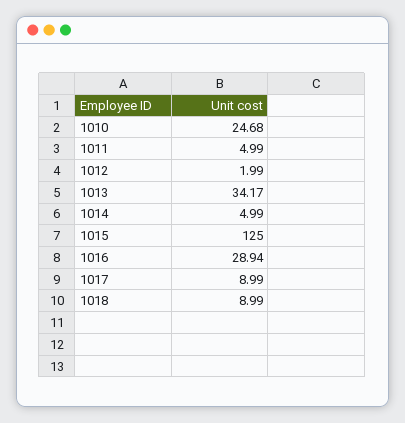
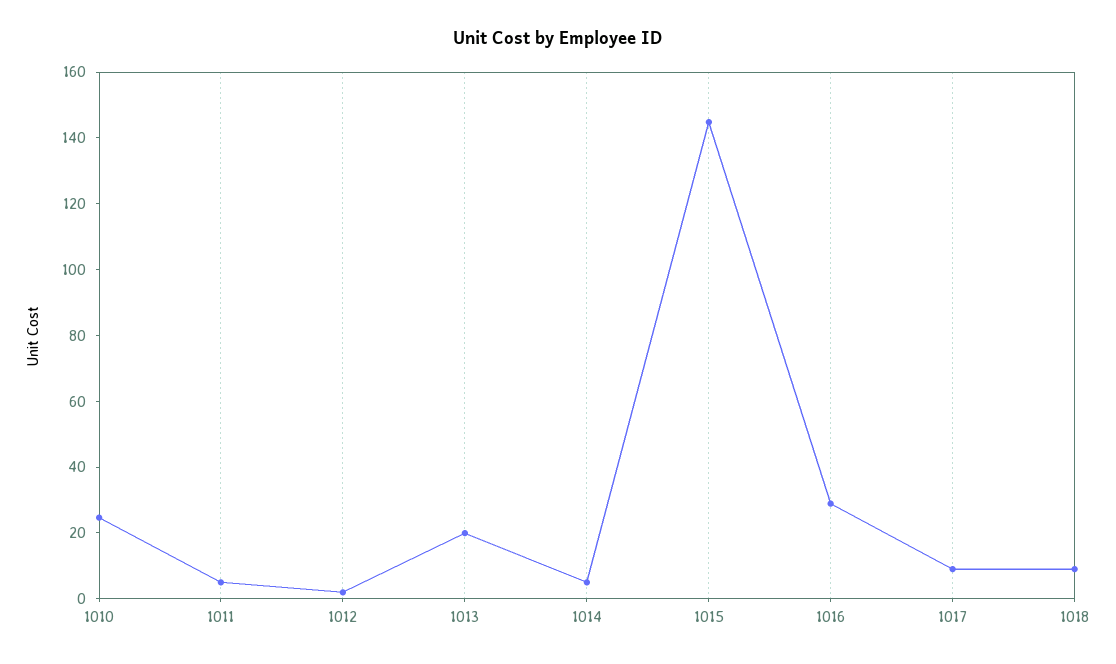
1013: 34.17 -> 20
1015: 125 -> 145

